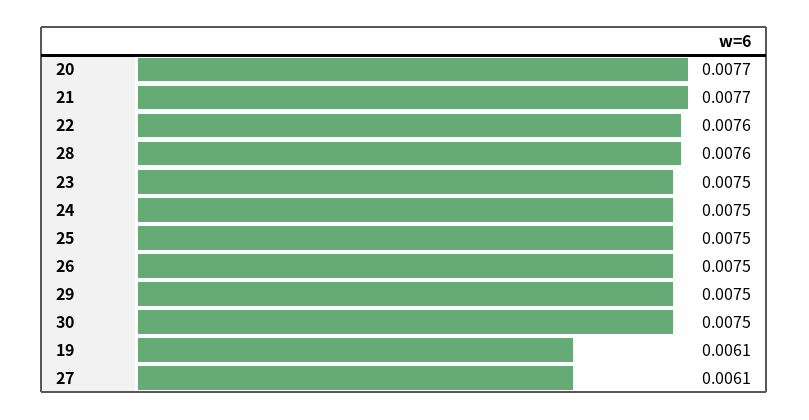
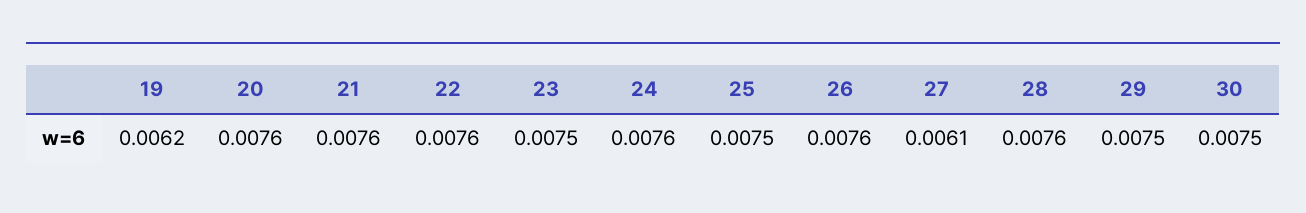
20: 0.0077 -> 0.0076
21: 0.0077 -> 0.0076
24: 0.0075 -> 0.0076
26: 0.0075 -> 0.0076
19: 0.0061 -> 0.0062

